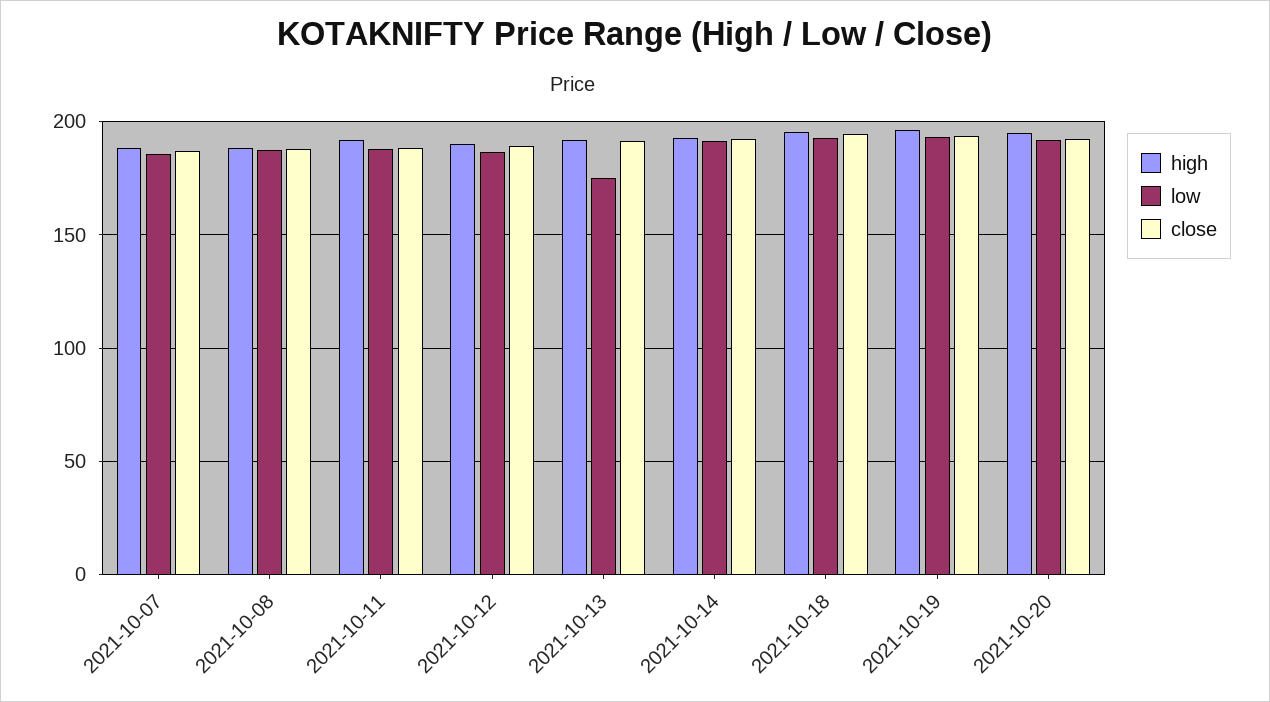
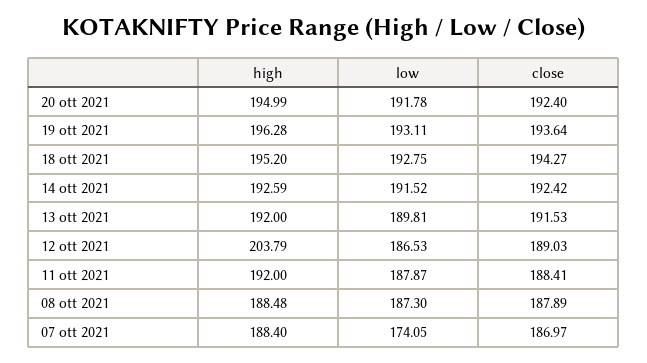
low, 2021-10-07: 185 -> 174.05
high, 2021-10-12: 190 -> 203.79
low, 2021-10-13: 175 -> 189.81

